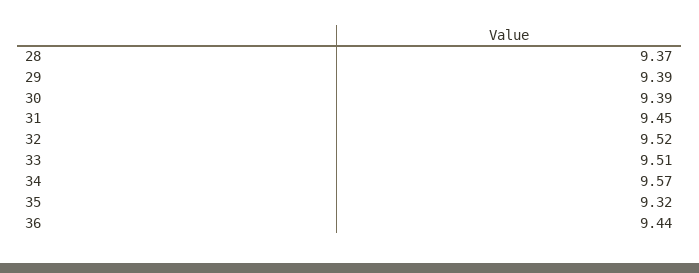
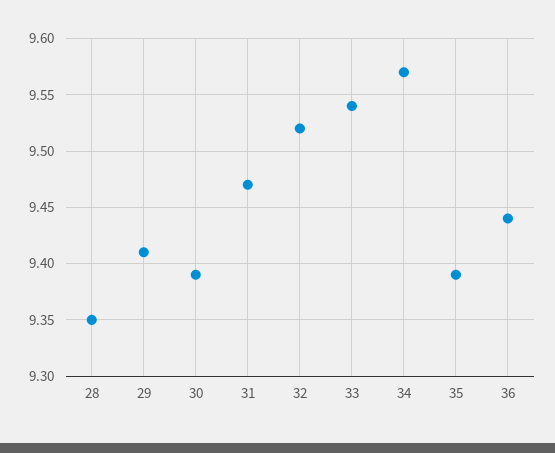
28: 9.37 -> 9.35
29: 9.39 -> 9.41
31: 9.45 -> 9.47
33: 9.51 -> 9.54
35: 9.32 -> 9.39

